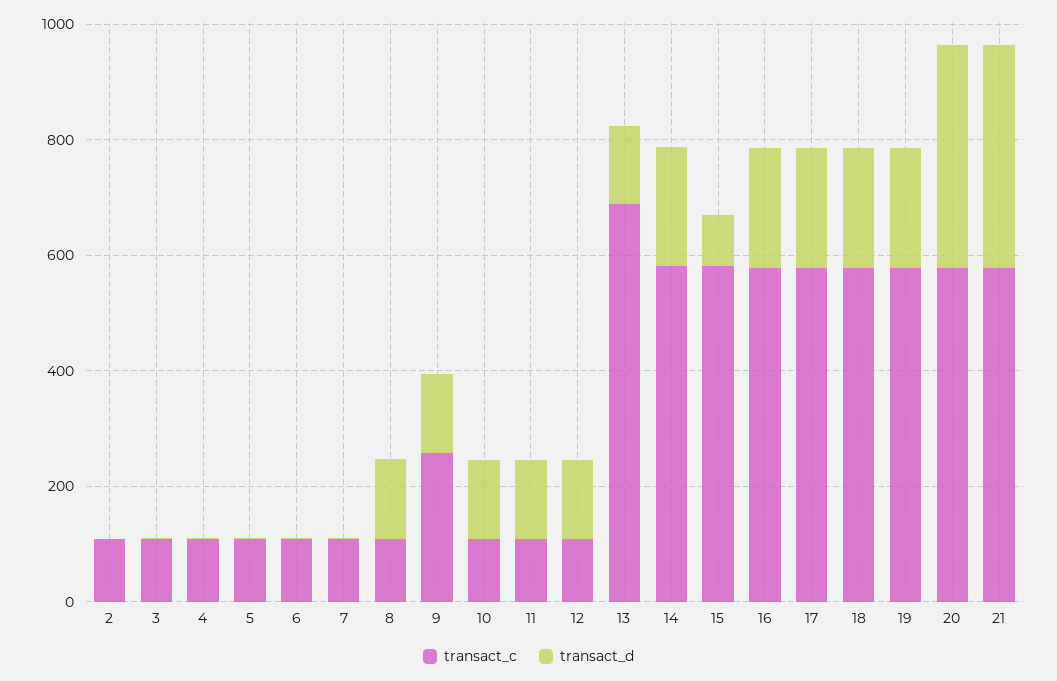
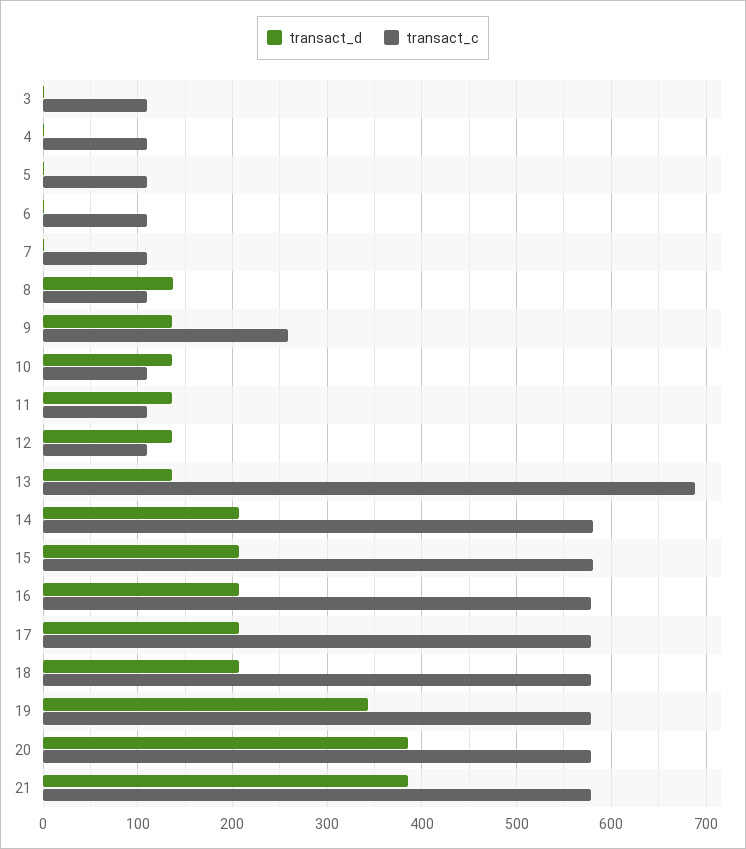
transact_c, 2: 100 -> none
transact_d, 2: 0 -> none
transact_d, 15: 100 -> 210
transact_d, 19: 200 -> 340

